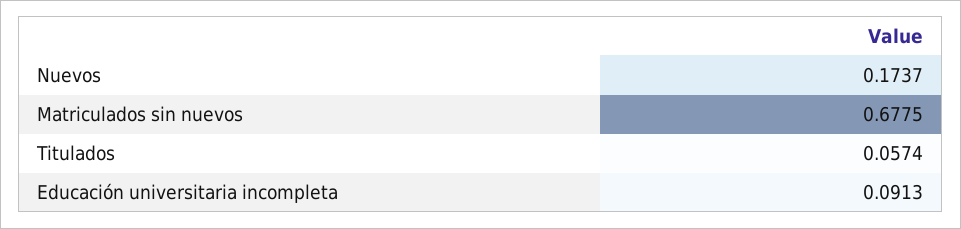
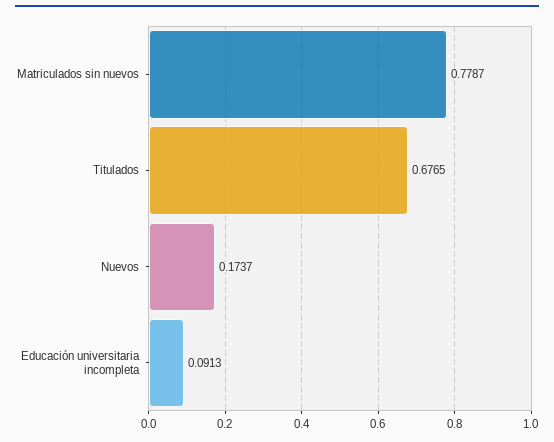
Matriculados sin nuevos: 0.6775 -> 0.7787
Titulados: 0.0574 -> 0.6765

